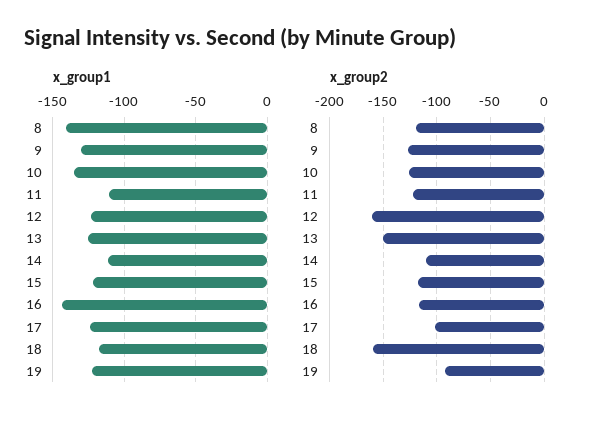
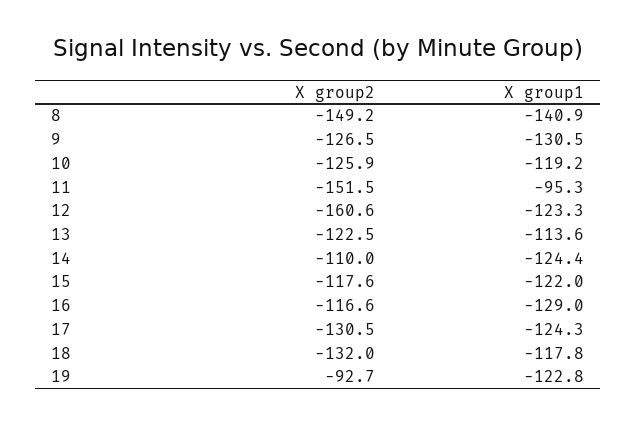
x_group1, 10: -135 -> -119.2
x_group1, 11: -110 -> -95.3
x_group1, 13: -125 -> -113.6
x_group1, 14: -110 -> -124.4
x_group1, 16: -145 -> -129
x_group2, 8: -120 -> -149.2
x_group2, 11: -120 -> -151.5
x_group2, 13: -150 -> -122.5
x_group2, 17: -100 -> -130.5
x_group2, 18: -160 -> -132

